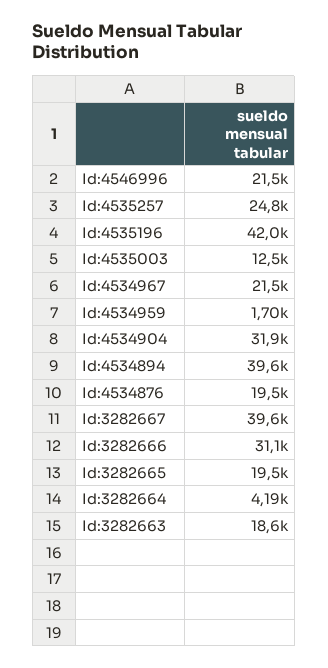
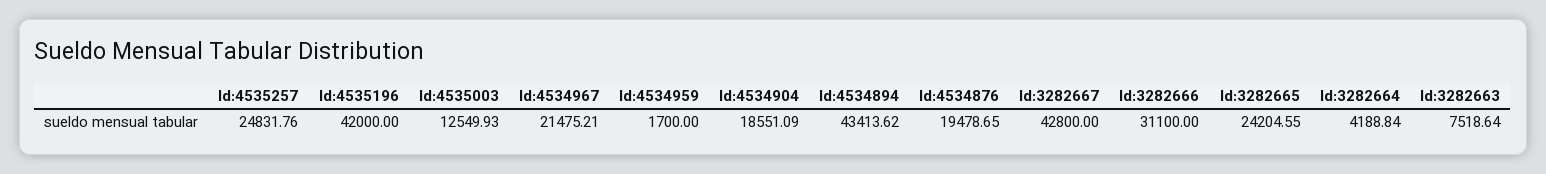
Id:4546996: 21500 -> none
Id:4534904: 31900 -> 18551.09
Id:4534894: 39600 -> 43413.62
Id:3282667: 39600 -> 42800
Id:3282665: 19500 -> 24204.55
Id:3282663: 18600 -> 7518.64

